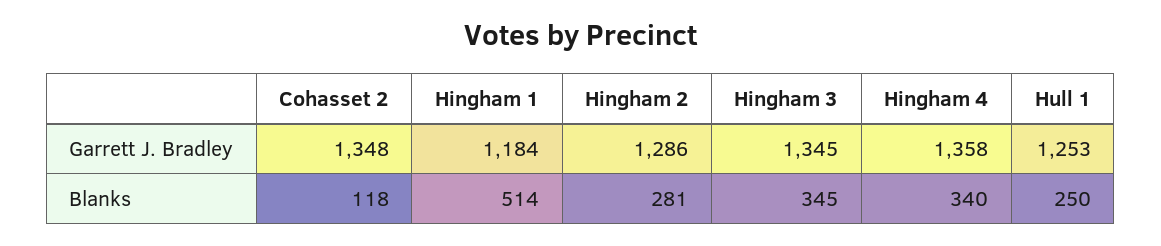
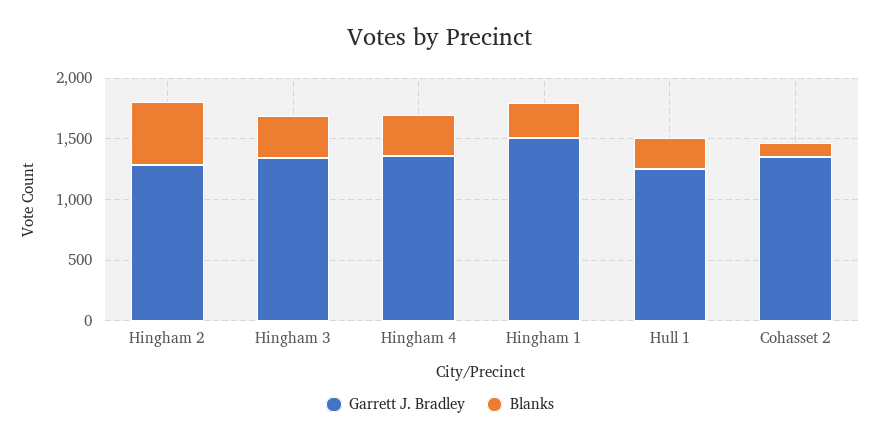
Garrett J. Bradley, Hingham 1: 1184 -> 1500
Blanks, Hingham 1: 514 -> 300
Blanks, Hingham 2: 281 -> 500

